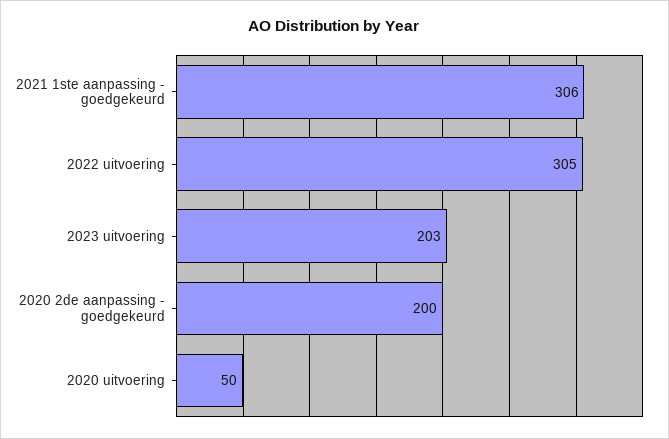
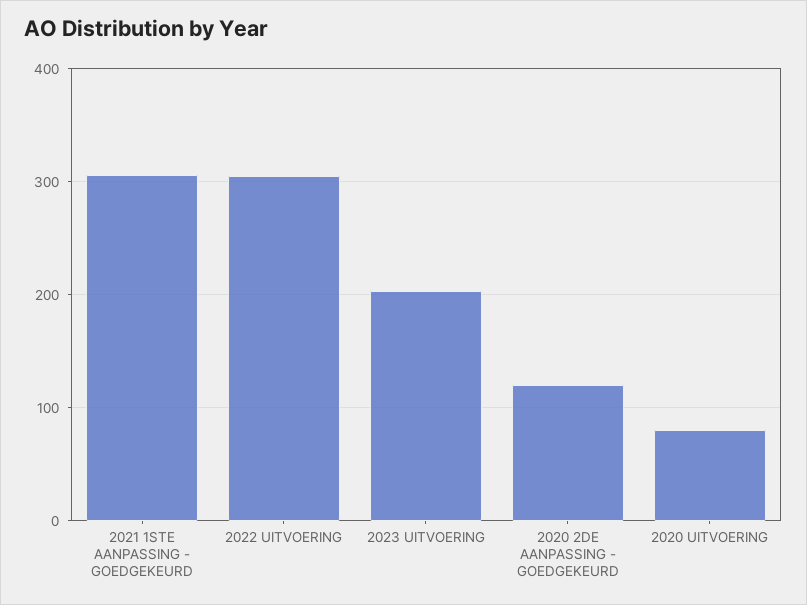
2020 2de aanpassing - goedgekeurd: 200 -> 120
2020 uitvoering: 50 -> 80

